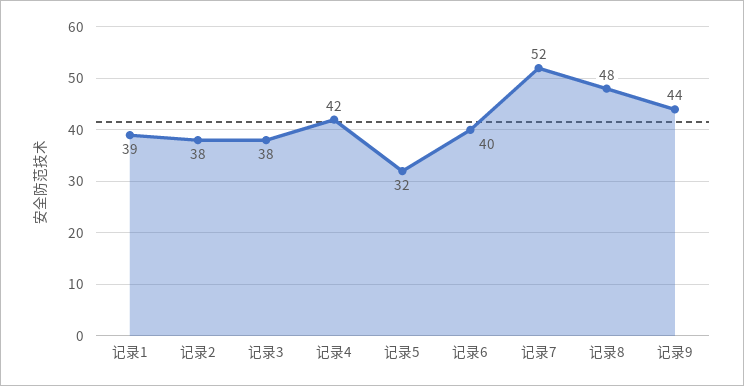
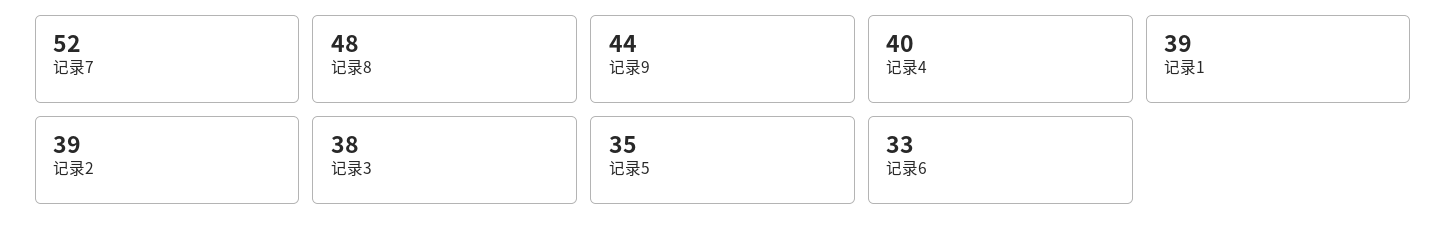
记录2: 38 -> 39
记录4: 42 -> 40
记录5: 32 -> 35
记录6: 40 -> 33

